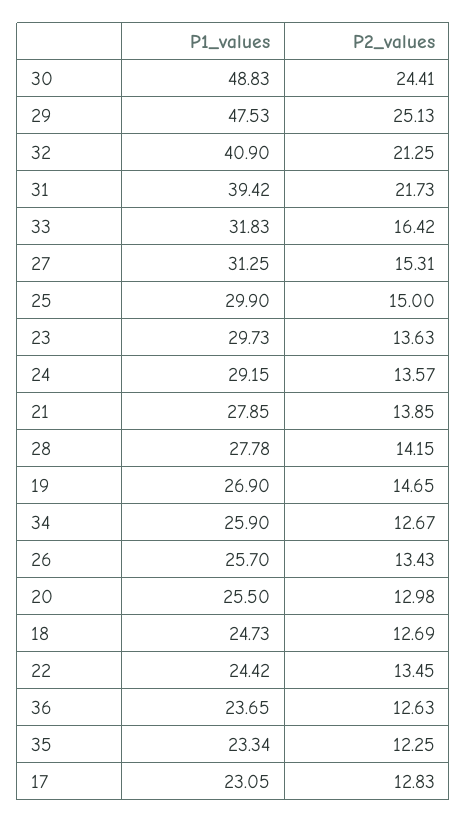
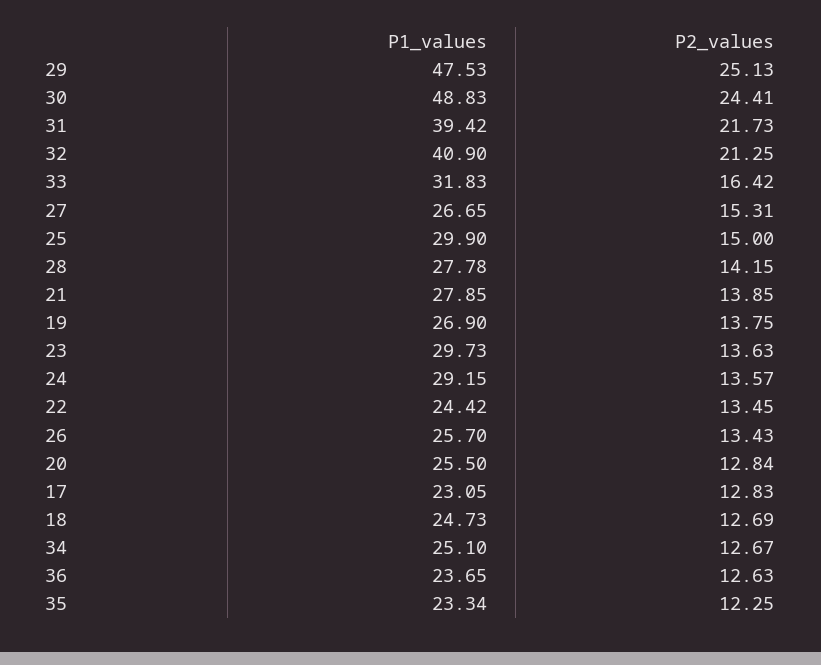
P1_values, 27: 31.25 -> 26.65
P2_values, 19: 14.65 -> 13.75
P1_values, 34: 25.9 -> 25.1
P2_values, 20: 12.98 -> 12.84

